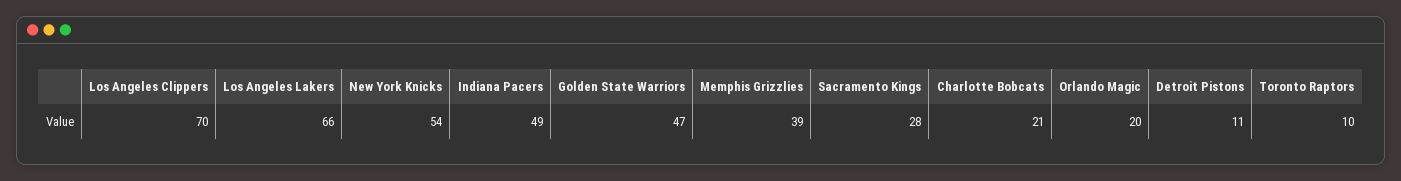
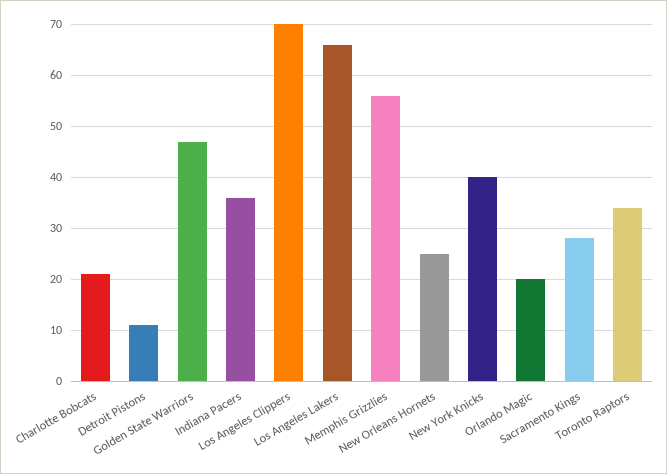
New York Knicks: 54 -> 40
Indiana Pacers: 49 -> 35
Memphis Grizzlies: 39 -> 55
Toronto Raptors: 10 -> 35
New Orleans Hornets: none -> 25

